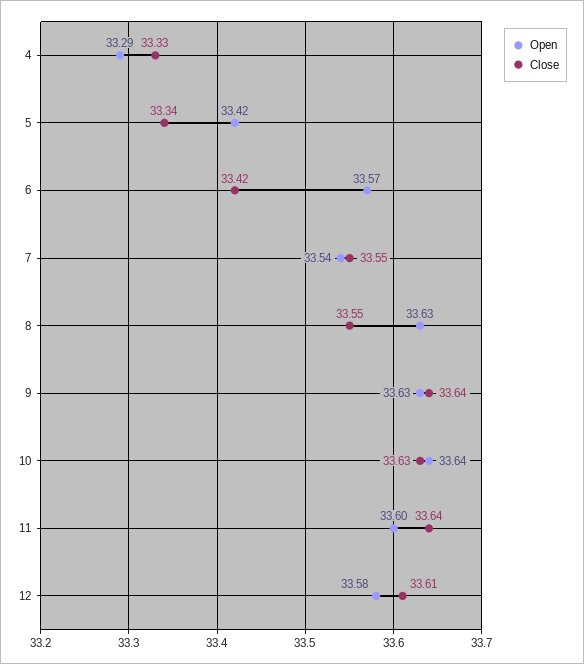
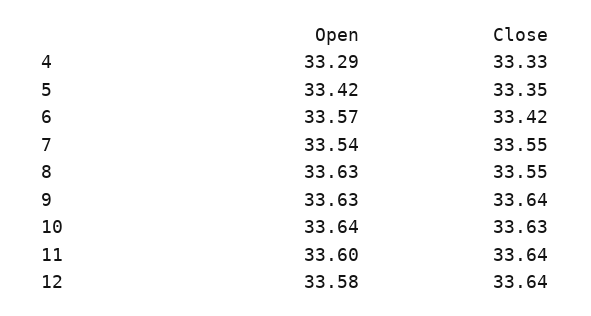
Close, 5: 33.34 -> 33.35
Close, 12: 33.61 -> 33.64

